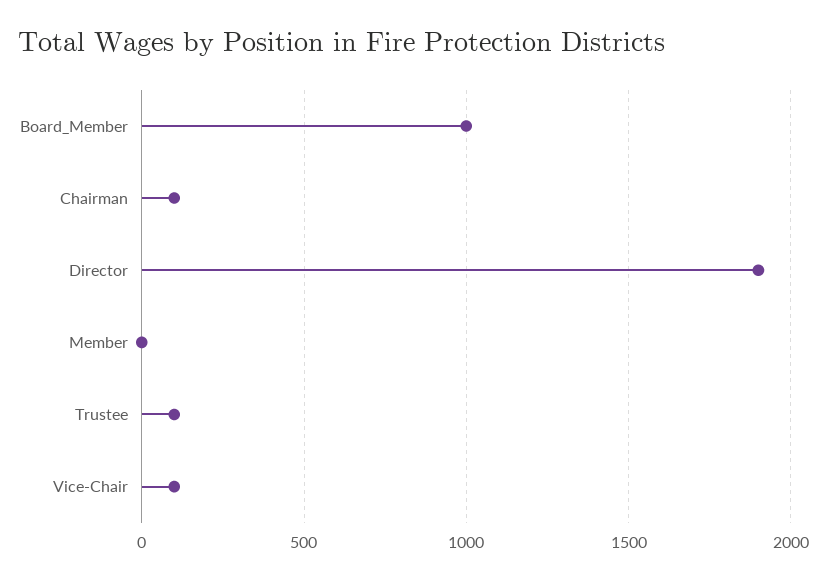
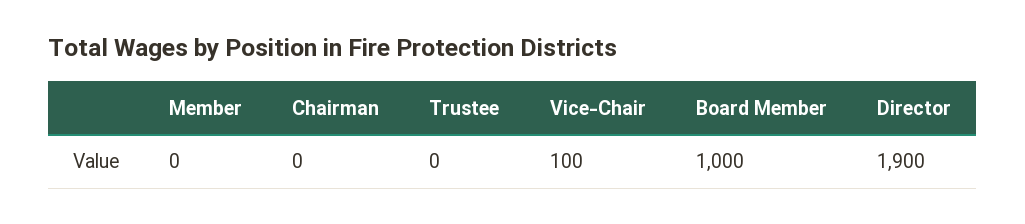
Chairman: 100 -> 0
Trustee: 100 -> 0

